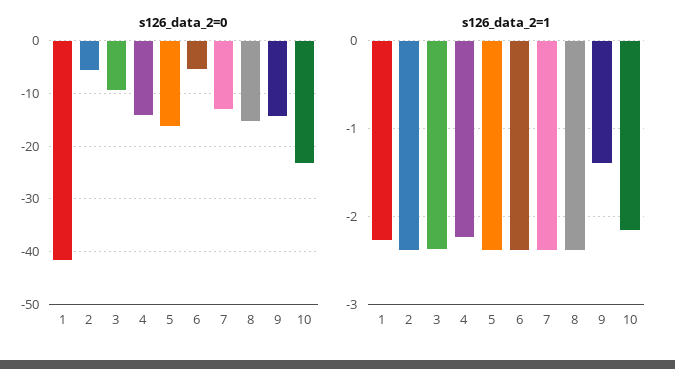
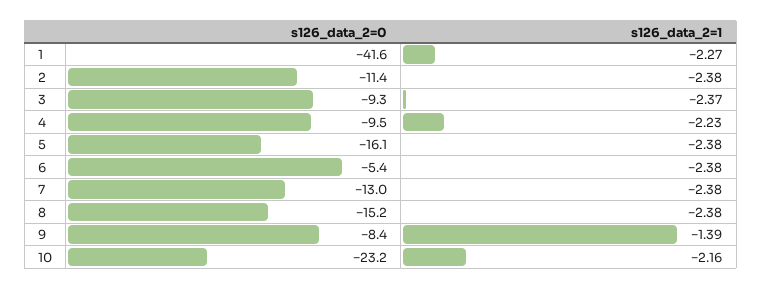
s126_data_2=0, 2: -6 -> -11.4
s126_data_2=0, 4: -14 -> -9.5
s126_data_2=0, 9: -14 -> -8.4

